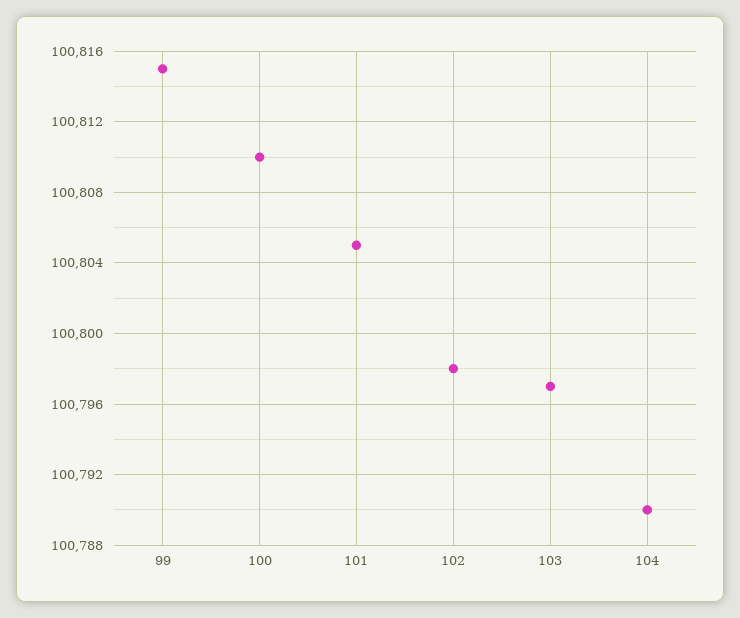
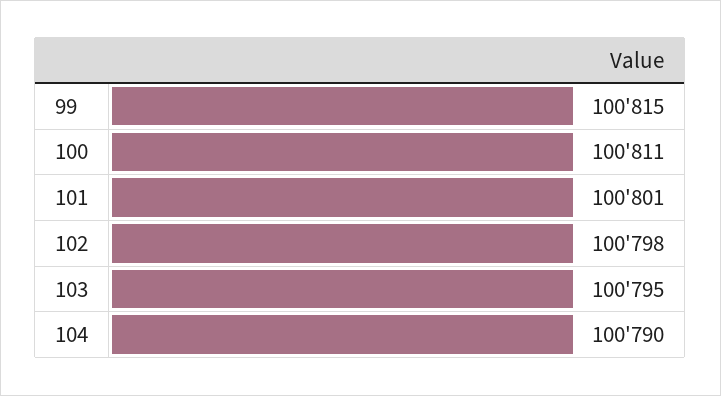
100: 100810 -> 100811
101: 100805 -> 100801
103: 100797 -> 100795

